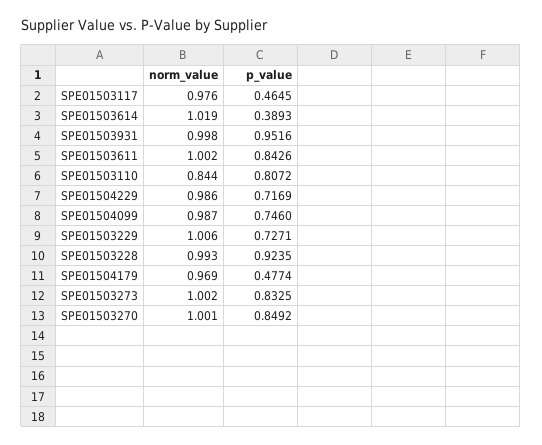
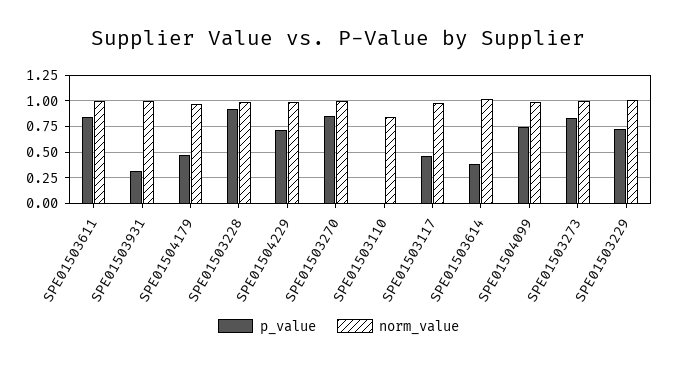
p_value, SPE01503931: 0.9516 -> 0.25
p_value, SPE01503110: 0.8072 -> 0

